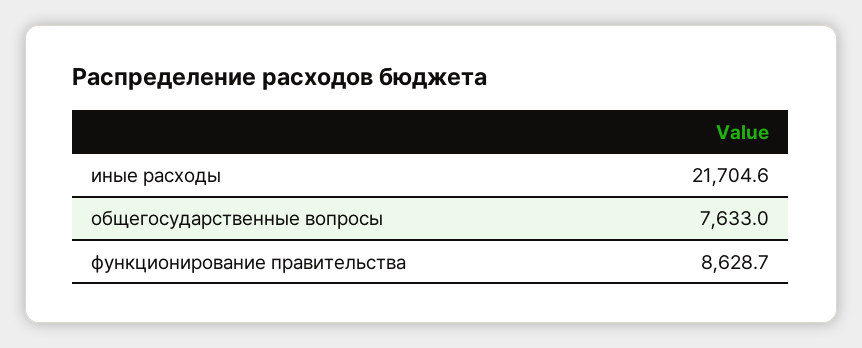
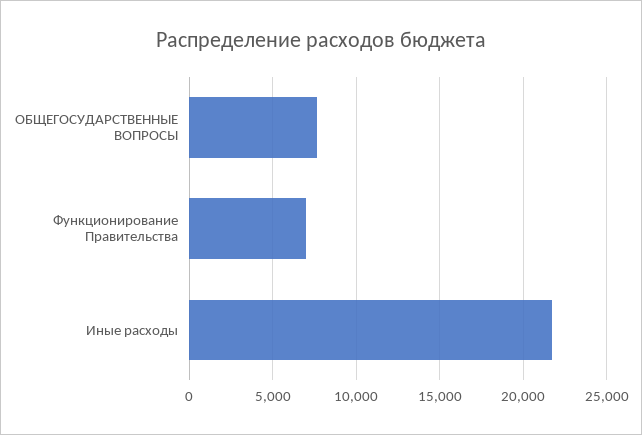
функционирование правительства: 8628.7 -> 7000

